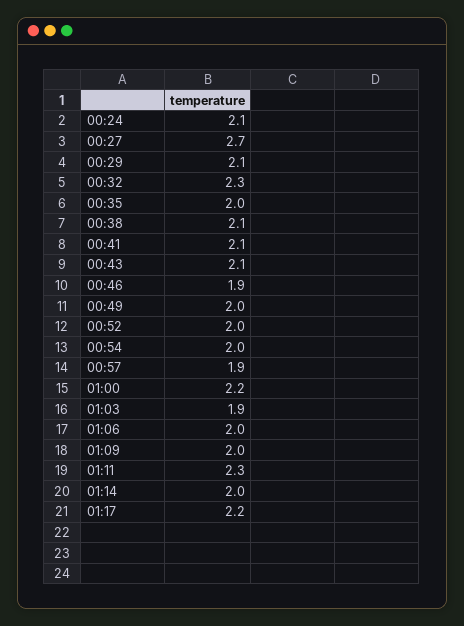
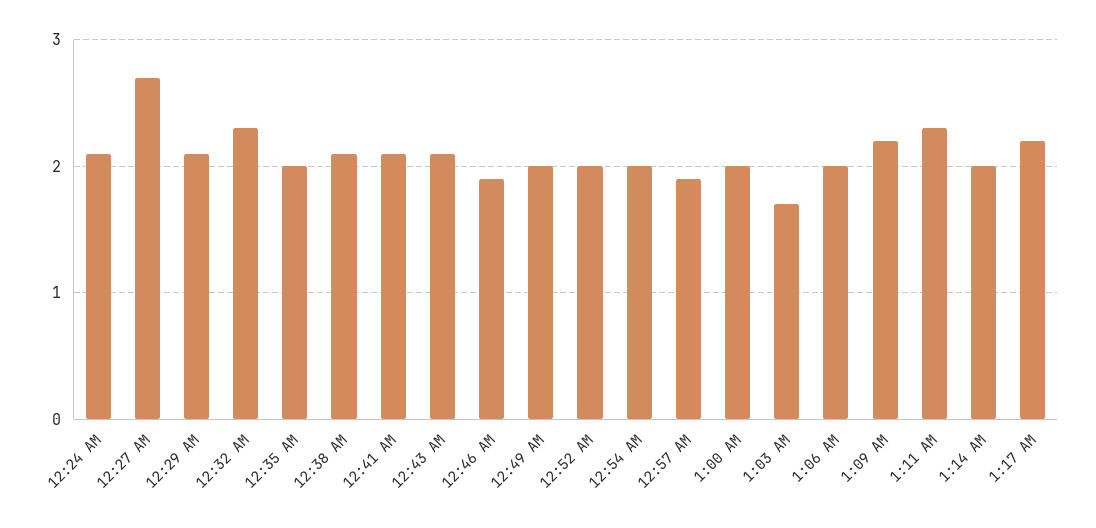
01:00: 2.2 -> 2
01:03: 1.9 -> 1.7
01:09: 2 -> 2.2

